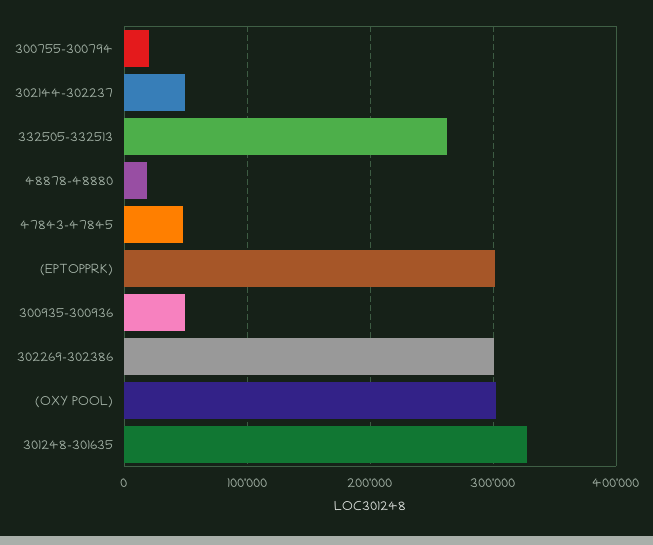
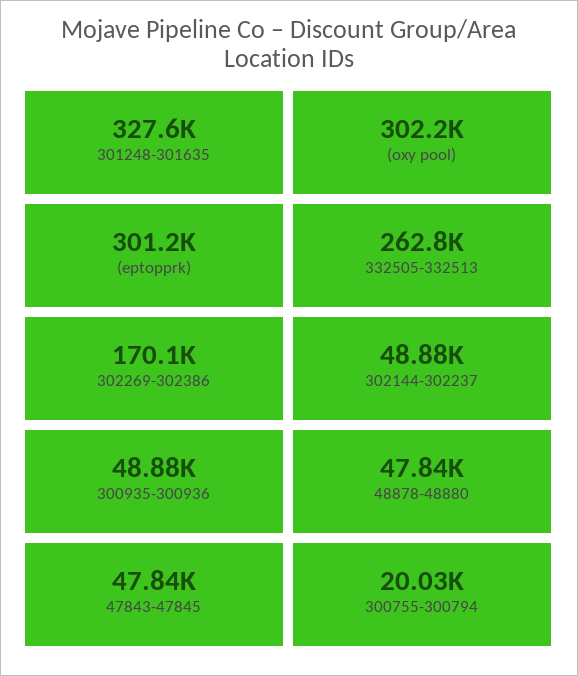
48878-48880: 20000 -> 47840
302269-302386: 300000 -> 170100

